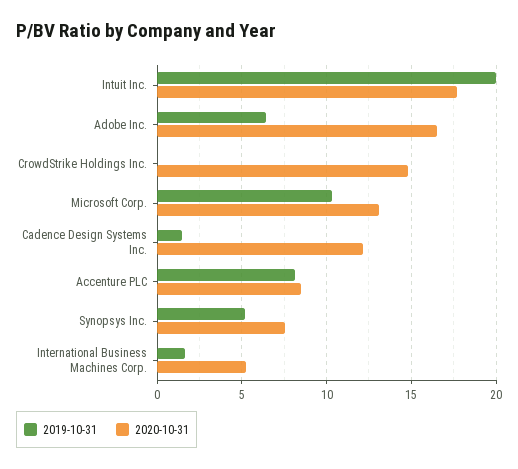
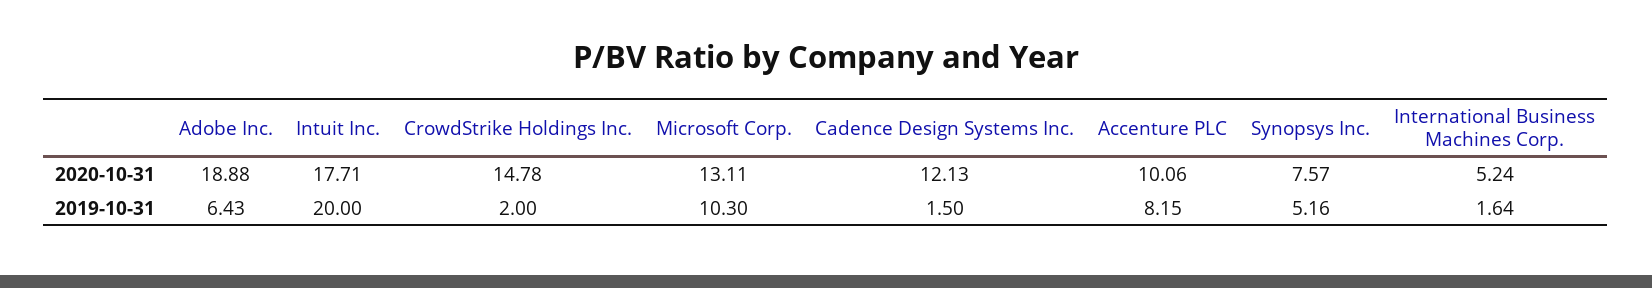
2020-10-31, Adobe Inc.: 16.5 -> 18.88
2019-10-31, CrowdStrike Holdings Inc.: 0 -> 2
2020-10-31, Accenture PLC: 8.5 -> 10.06

